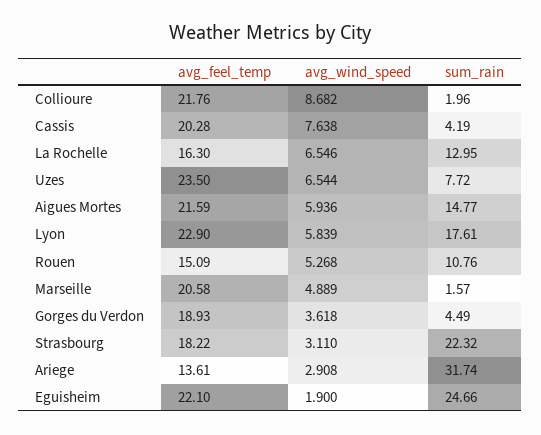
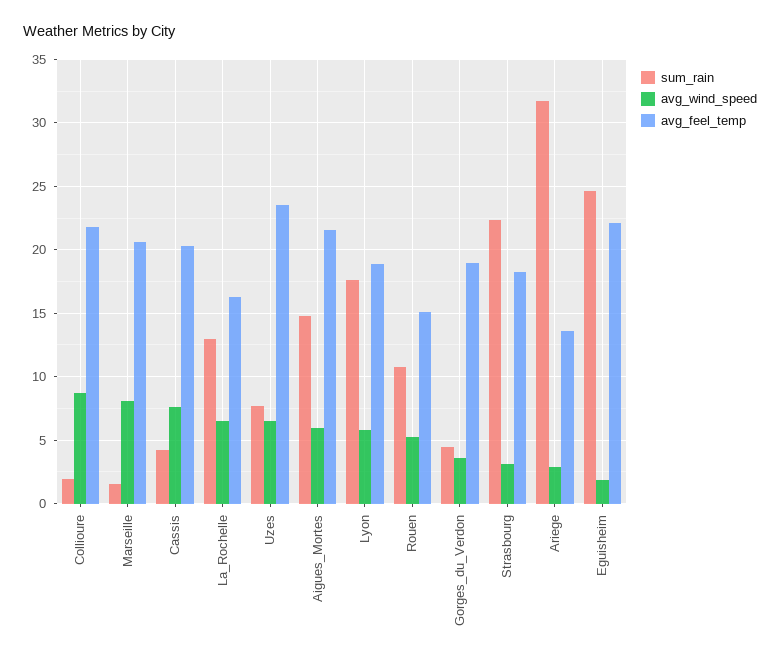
avg_feel_temp, Lyon: 22.9 -> 19
avg_wind_speed, Marseille: 4.889 -> 8

